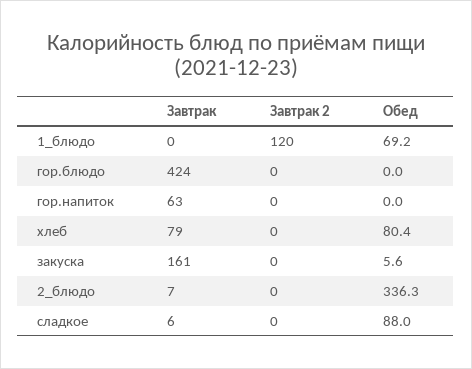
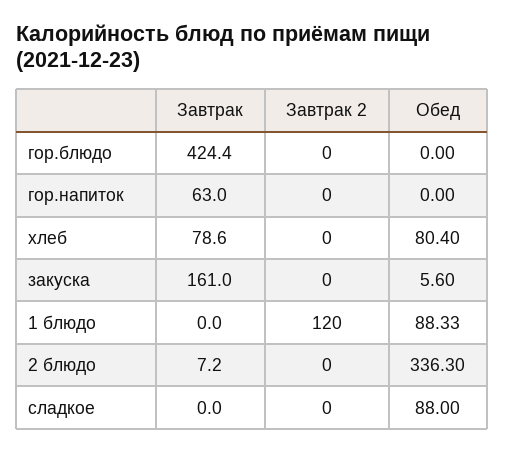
Обед, 1_блюдо: 69.2 -> 88.33
Завтрак, сладкое: 6 -> 0

